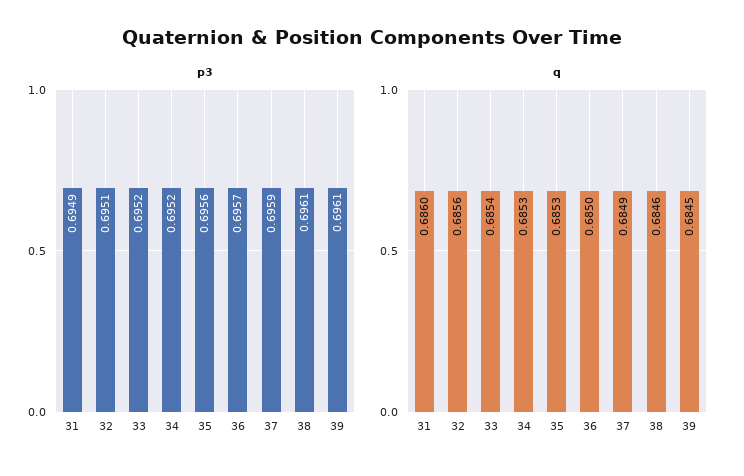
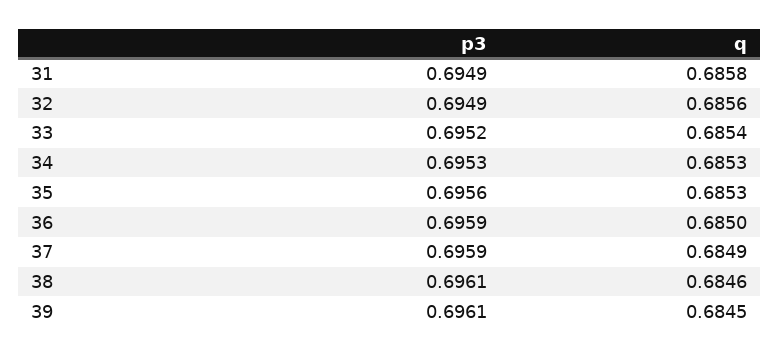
p3, 32: 0.6951 -> 0.6949
p3, 34: 0.6952 -> 0.6953
p3, 36: 0.6957 -> 0.6959
q, 31: 0.686 -> 0.6858

